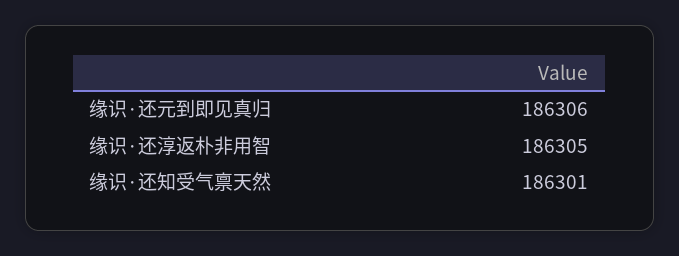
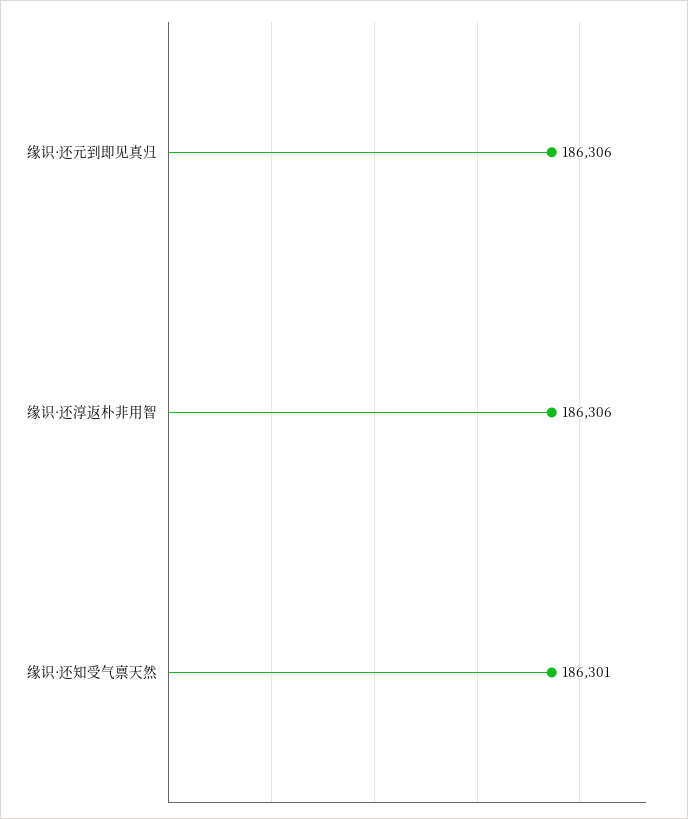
缘识·还淳返朴非用智: 186305 -> 186306

